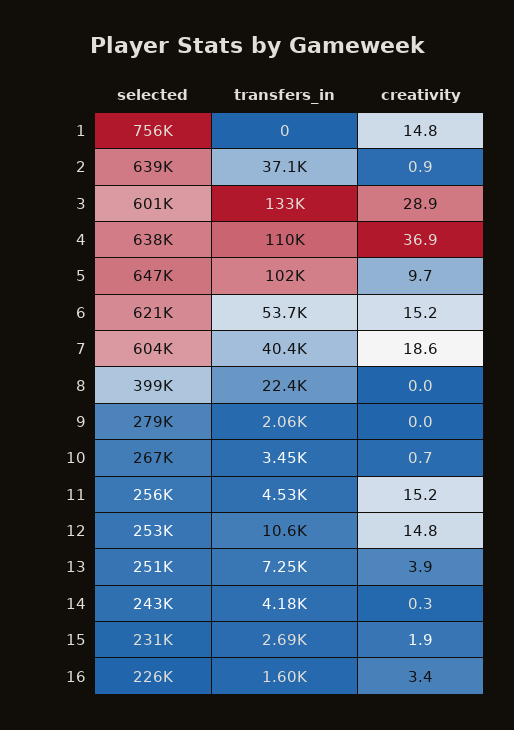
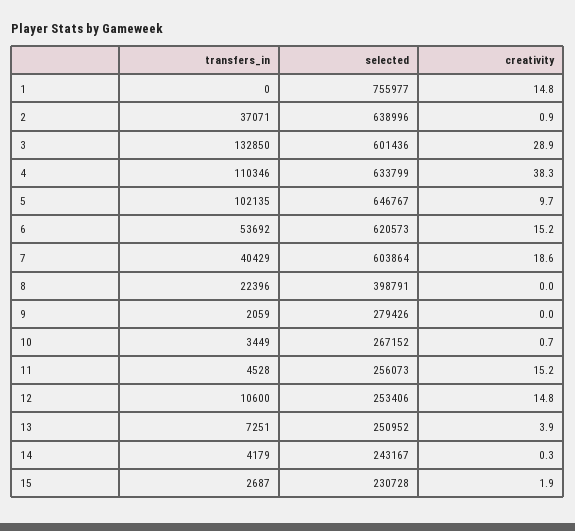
selected, 4: 638000 -> 633799
creativity, 4: 36.9 -> 38.3
selected, 16: 226000 -> none
transfers_in, 16: 1600 -> none
creativity, 16: 3.4 -> none

